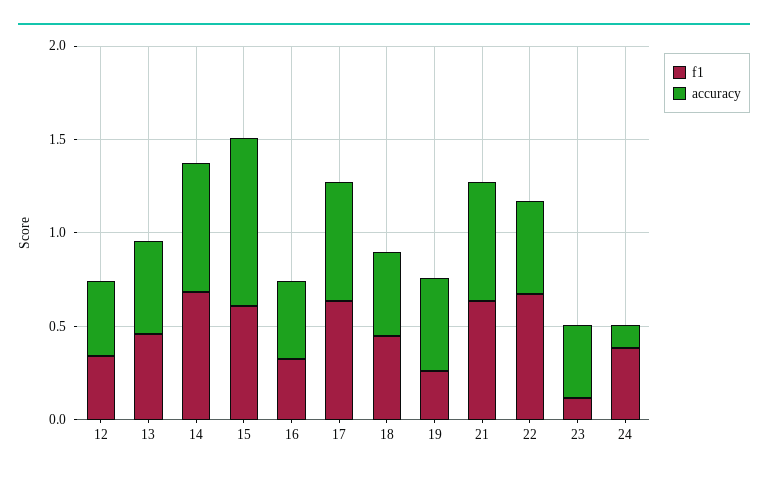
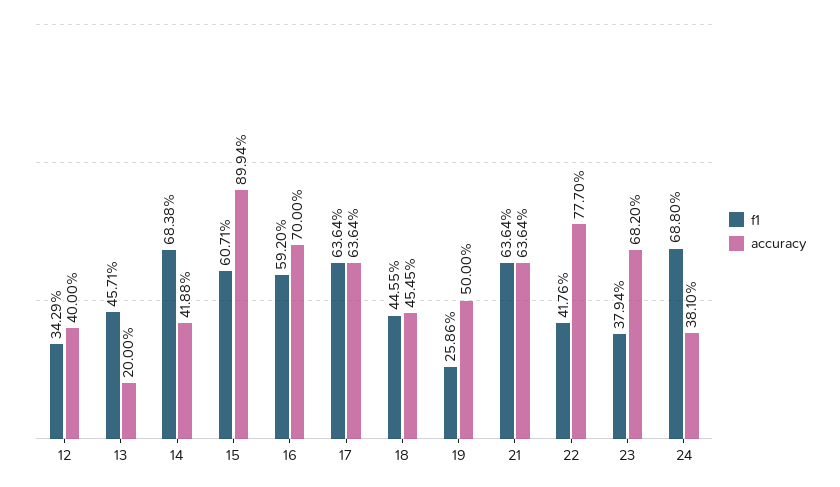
accuracy, 13: 0.5 -> 0.2
accuracy, 14: 0.7 -> 0.4188
f1, 16: 0.3 -> 0.592
accuracy, 16: 0.4 -> 0.7
f1, 22: 0.7 -> 0.4176
accuracy, 22: 0.5 -> 0.777
f1, 23: 0.1 -> 0.3794
accuracy, 23: 0.4 -> 0.682
f1, 24: 0.4 -> 0.688
accuracy, 24: 0.1 -> 0.381

